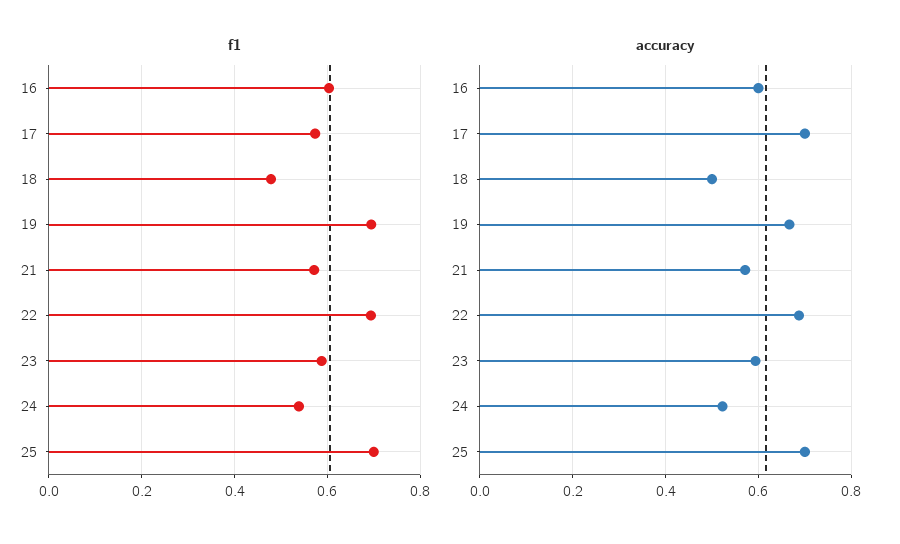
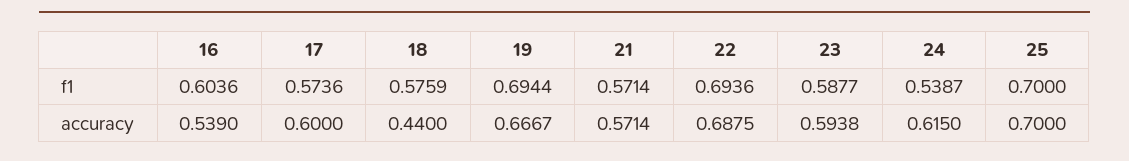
f1, 18: 0.48 -> 0.5759
accuracy, 16: 0.6 -> 0.539
accuracy, 17: 0.7 -> 0.6
accuracy, 18: 0.5 -> 0.44
accuracy, 24: 0.52 -> 0.615

